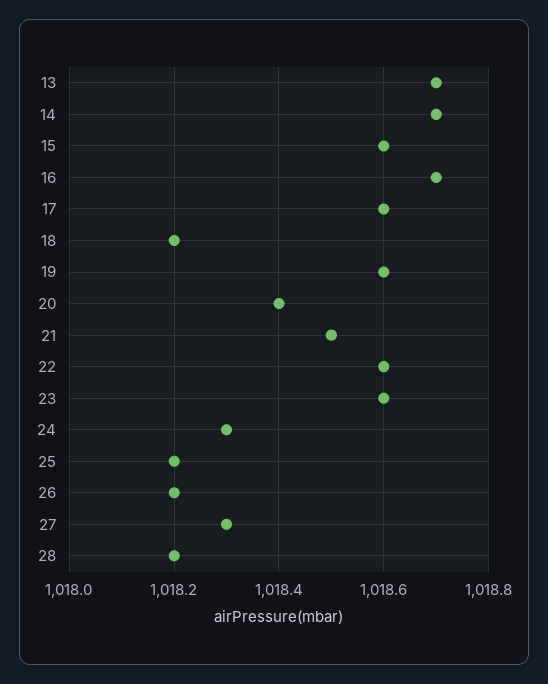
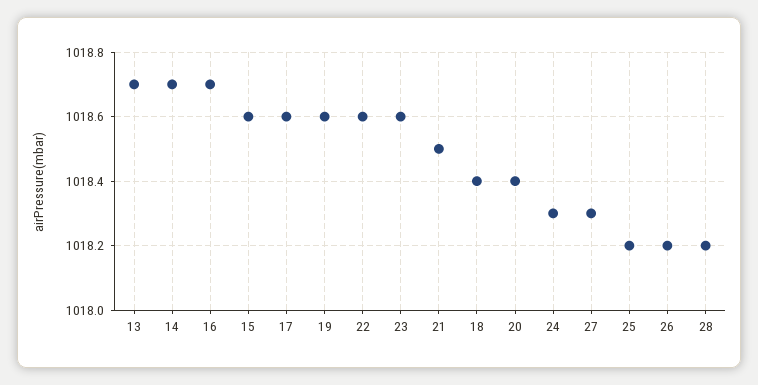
18: 1018.2 -> 1018.4

